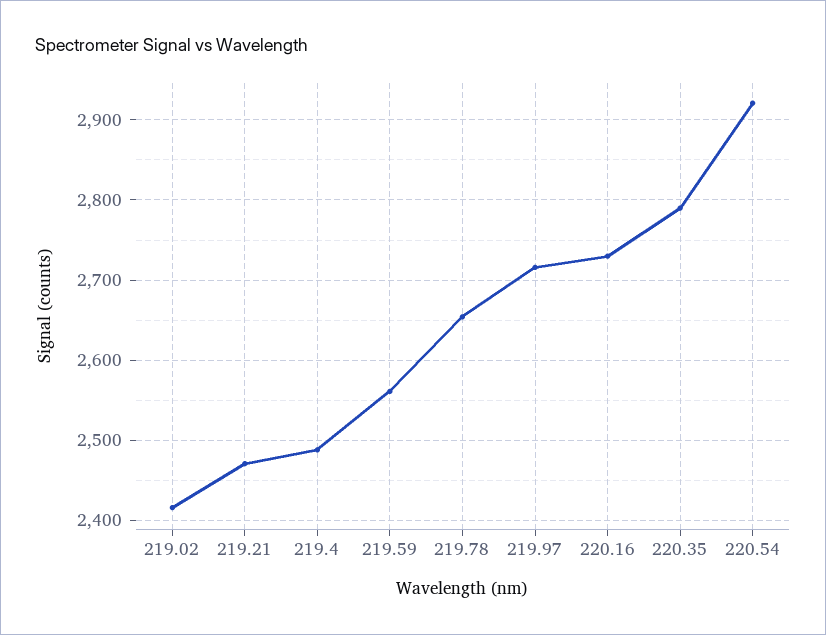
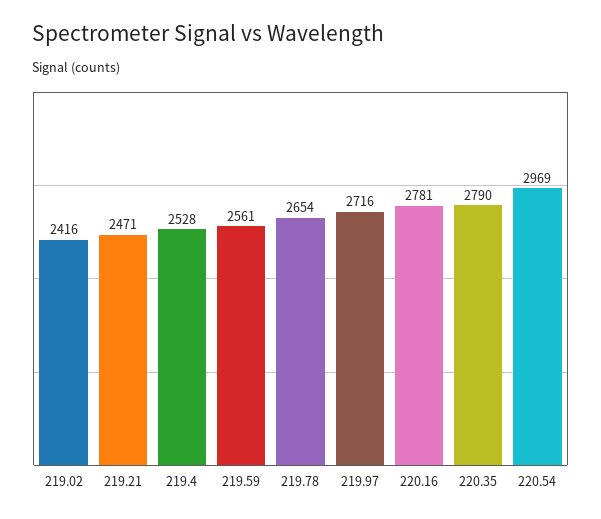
219.4: 2490 -> 2528
220.16: 2730 -> 2781
220.54: 2920 -> 2969

